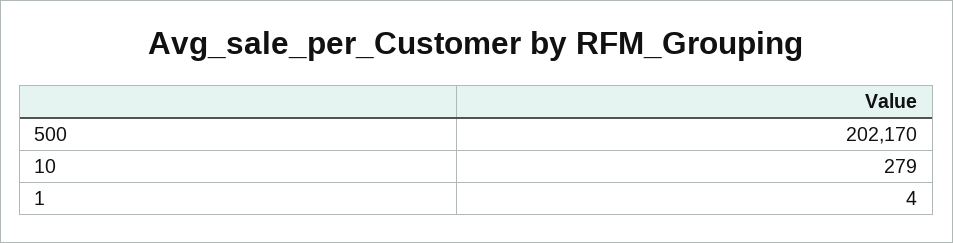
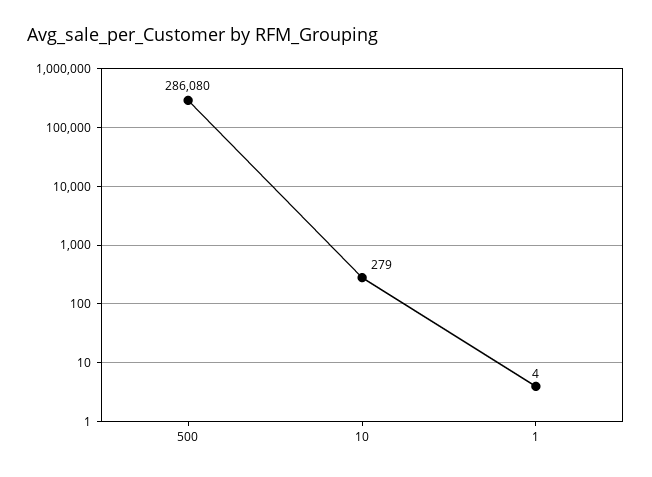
500: 202170 -> 286080

